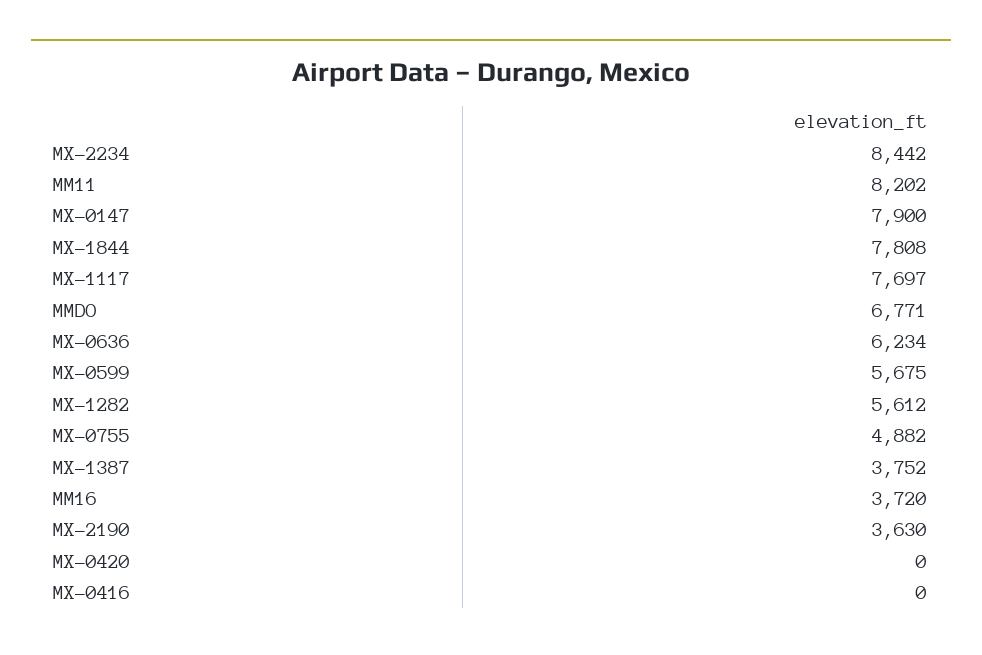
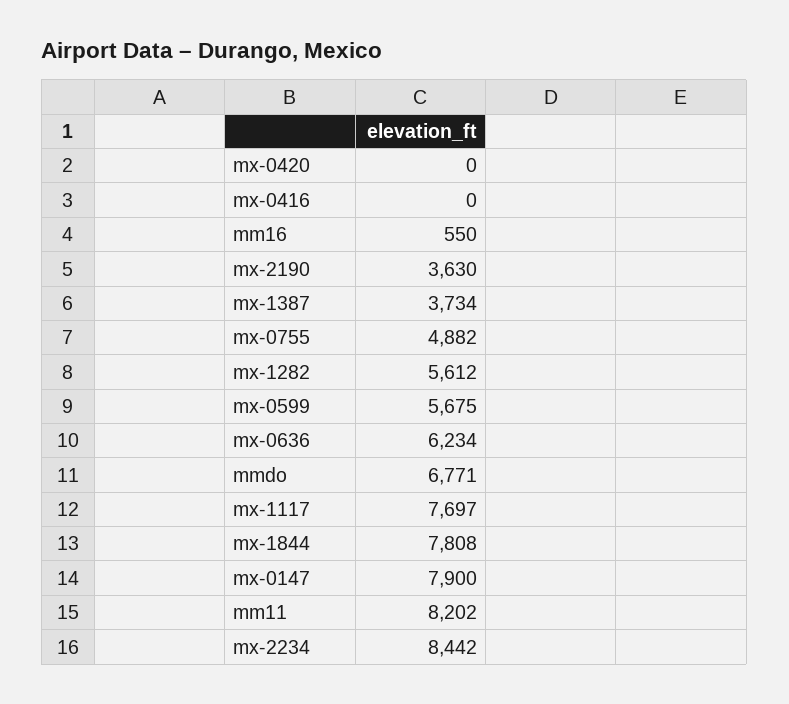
MX-1387: 3752 -> 3734
MM16: 3720 -> 550

